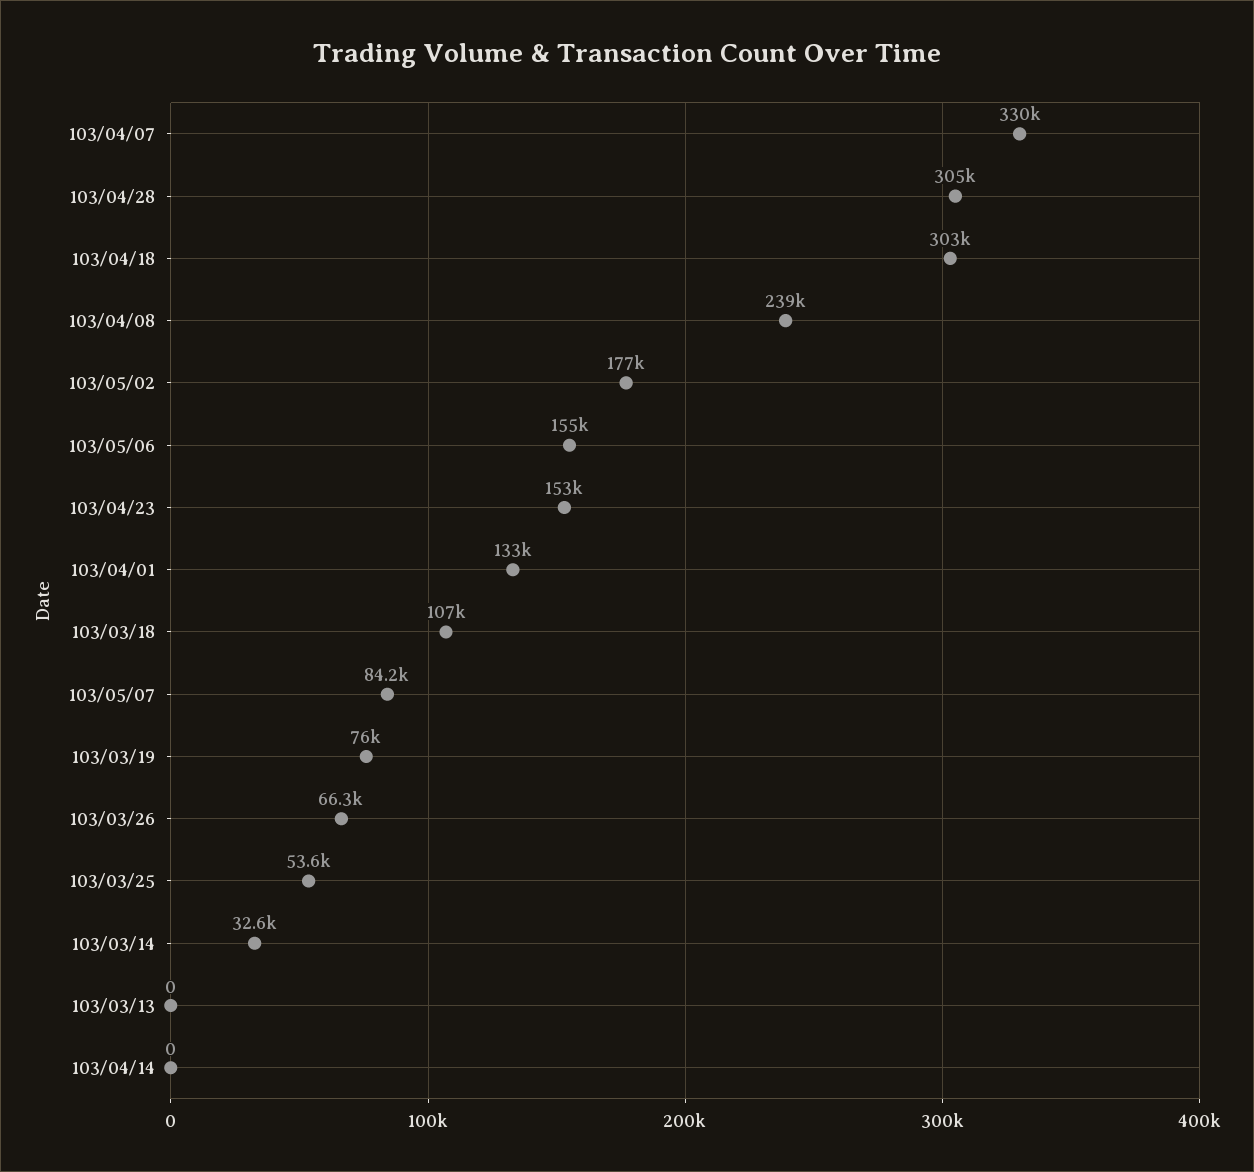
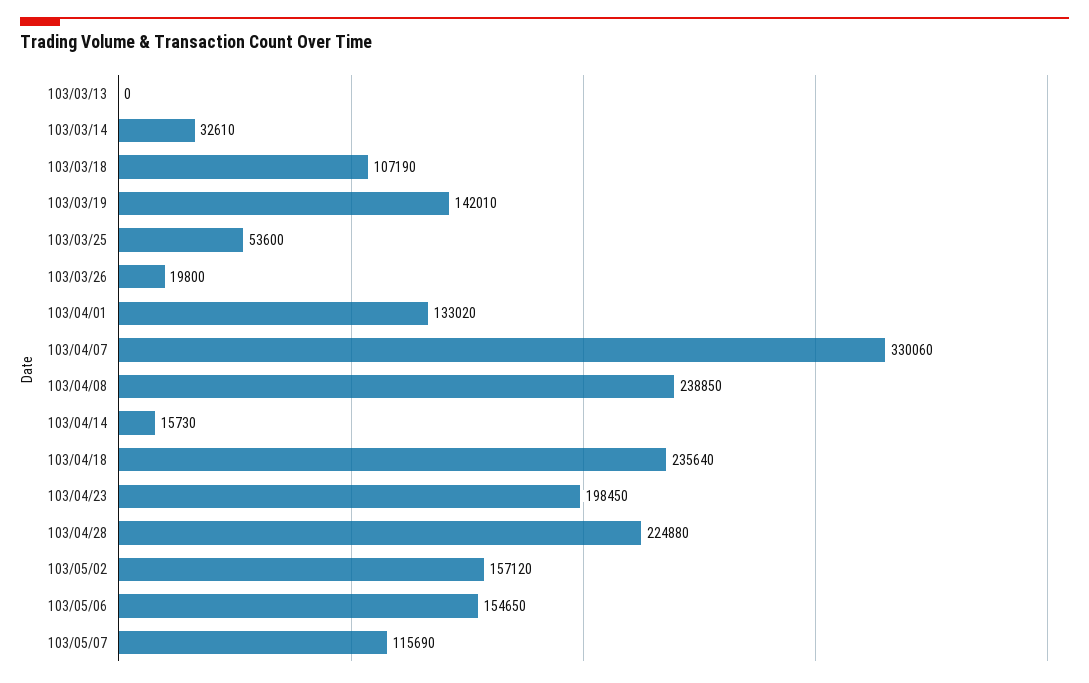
103/04/28: 305000 -> 224880
103/04/18: 303000 -> 235640
103/05/02: 177000 -> 157120
103/04/23: 153000 -> 198450
103/05/07: 84200 -> 115690
103/03/19: 76000 -> 142010
103/03/26: 66300 -> 19800
103/04/14: 0 -> 15730

